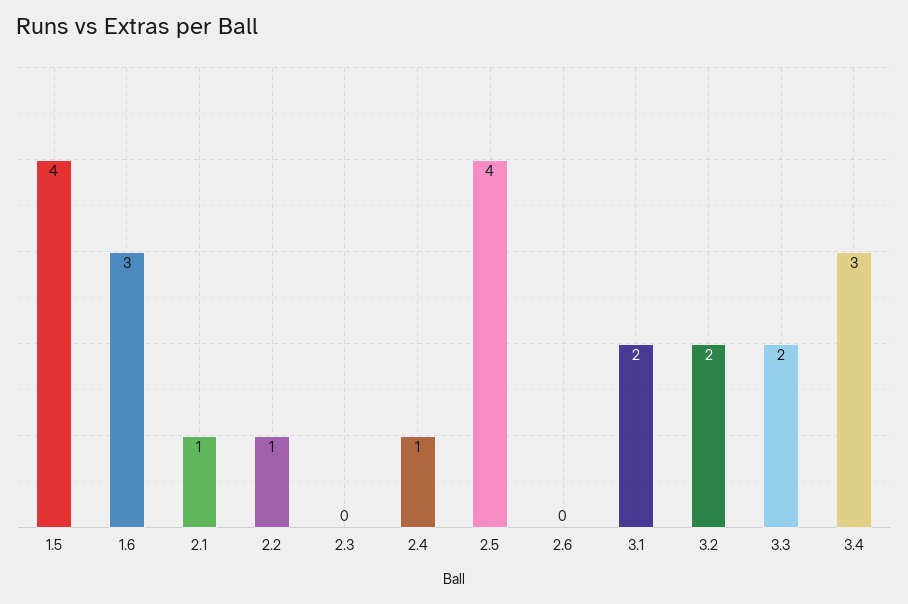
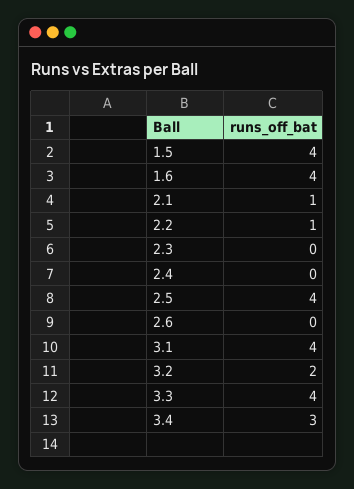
1.6: 3 -> 4
2.4: 1 -> 0
3.1: 2 -> 4
3.3: 2 -> 4

